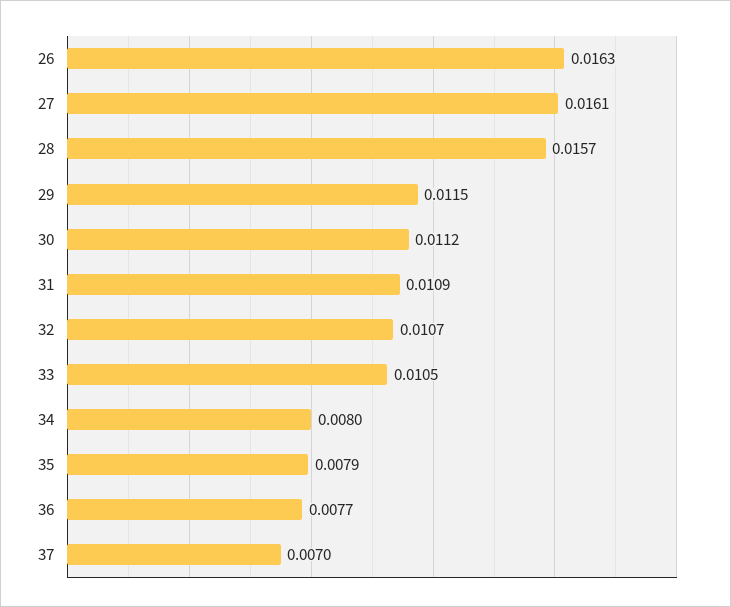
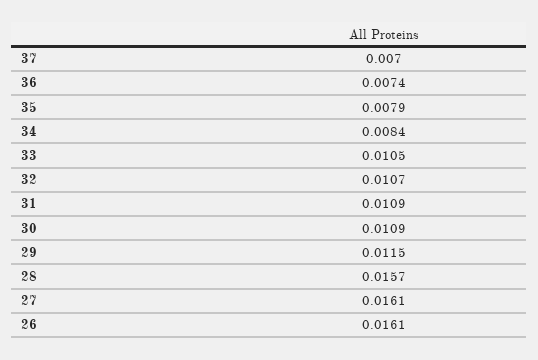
26: 0.0163 -> 0.0161
30: 0.0112 -> 0.0109
34: 0.008 -> 0.0084
36: 0.0077 -> 0.0074

